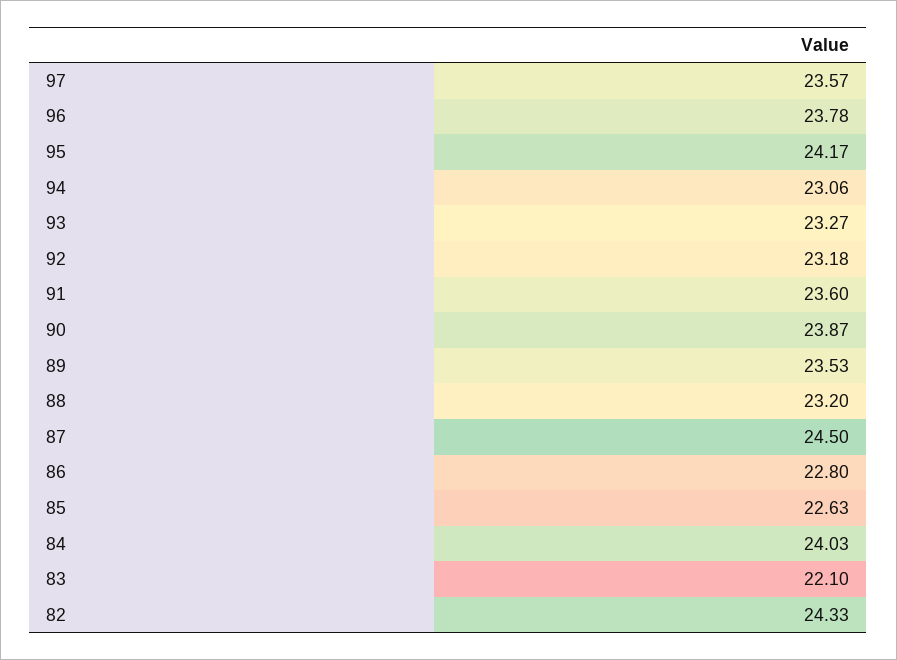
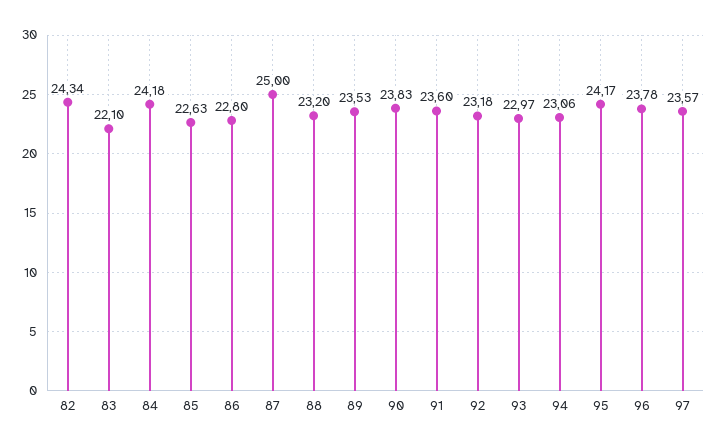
93: 23.27 -> 22.97
90: 23.87 -> 23.83
87: 24.5 -> 25
84: 24.03 -> 24.18
82: 24.33 -> 24.34

